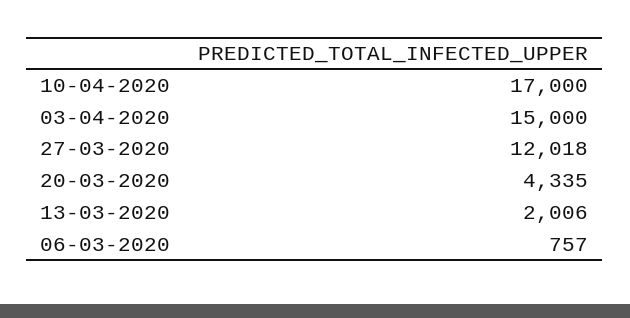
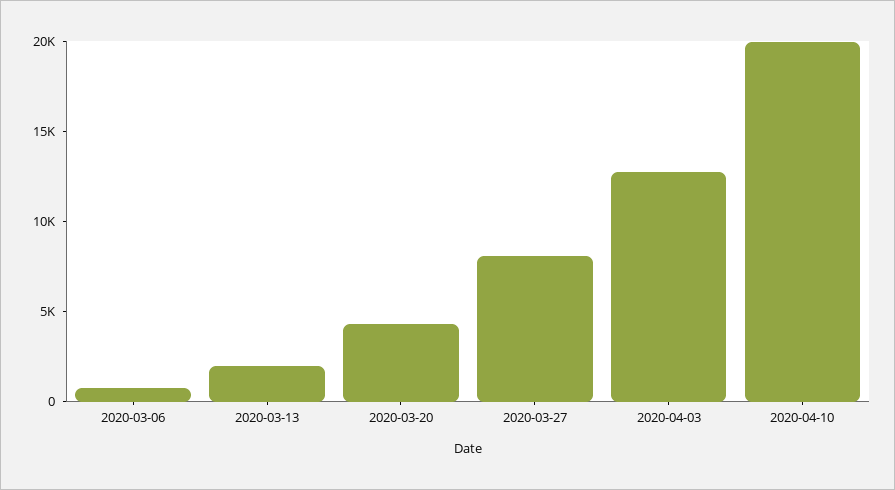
10-04-2020: 17000 -> 20000
03-04-2020: 15000 -> 13000
27-03-2020: 12018 -> 8000

